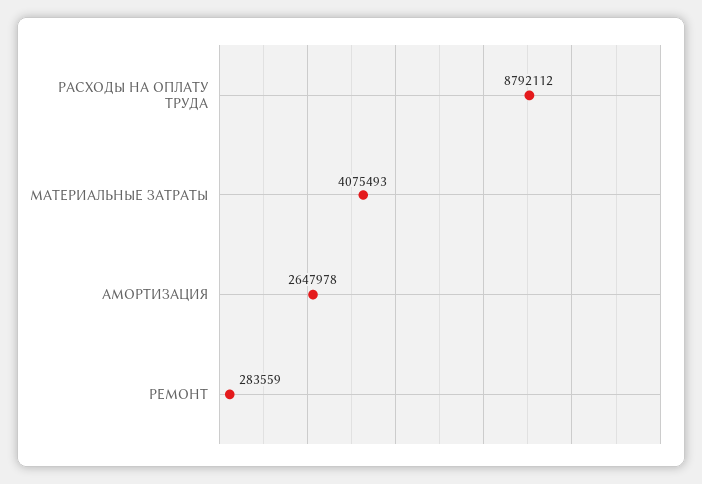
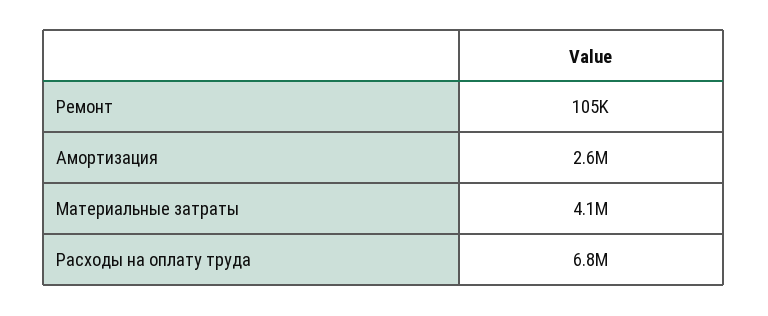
РАСХОДЫ НА ОПЛАТУ ТРУДА: 8792112 -> 6800000
РЕМОНТ: 283559 -> 105000

